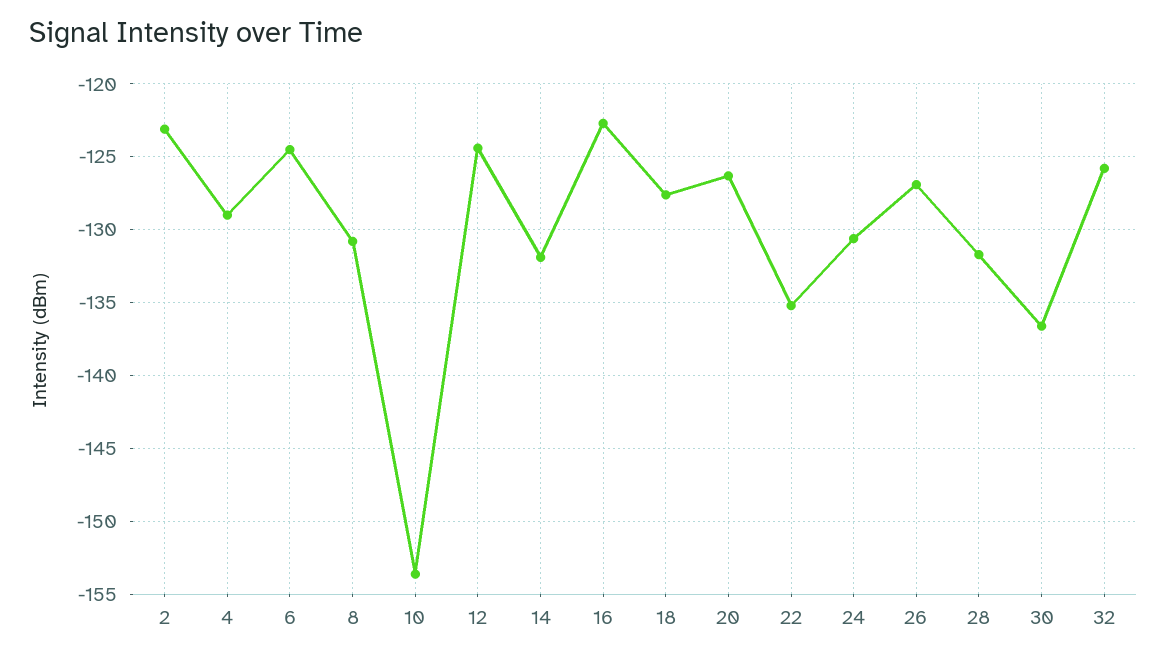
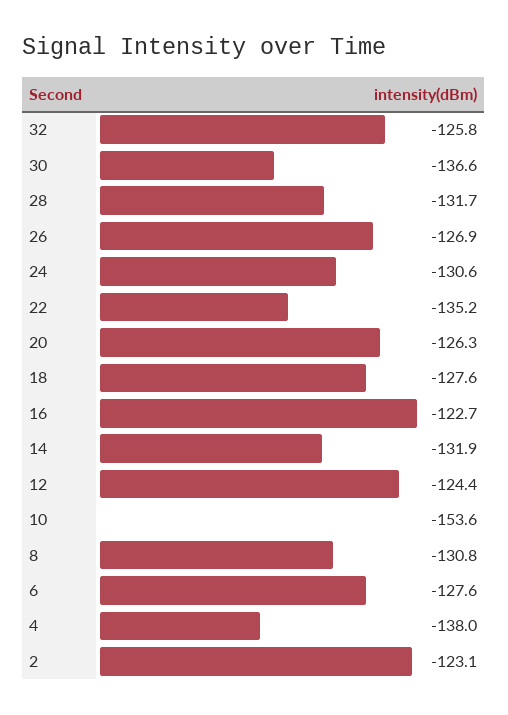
4: -129 -> -138
6: -124.5 -> -127.6

